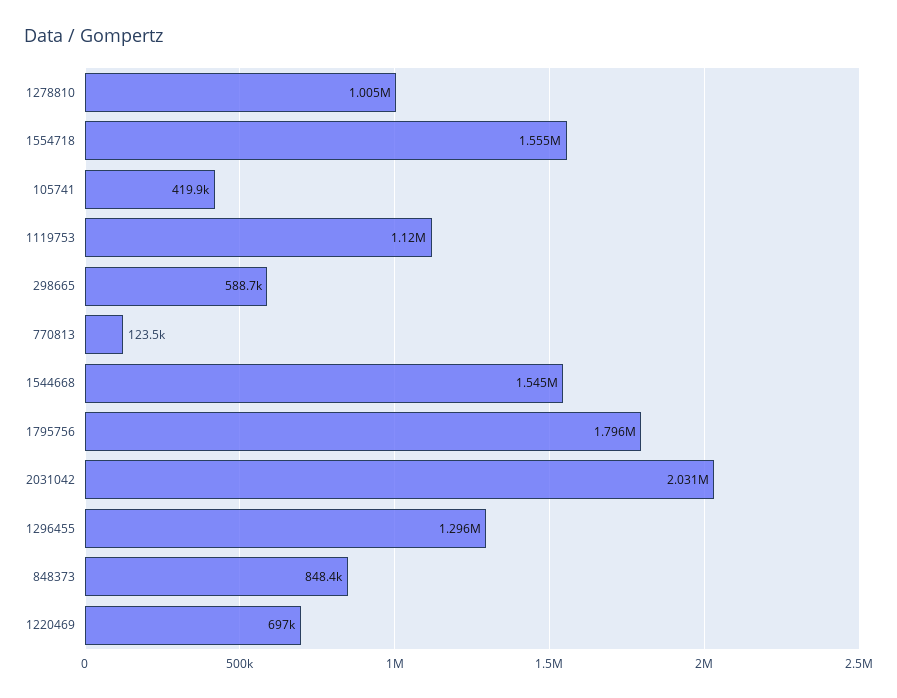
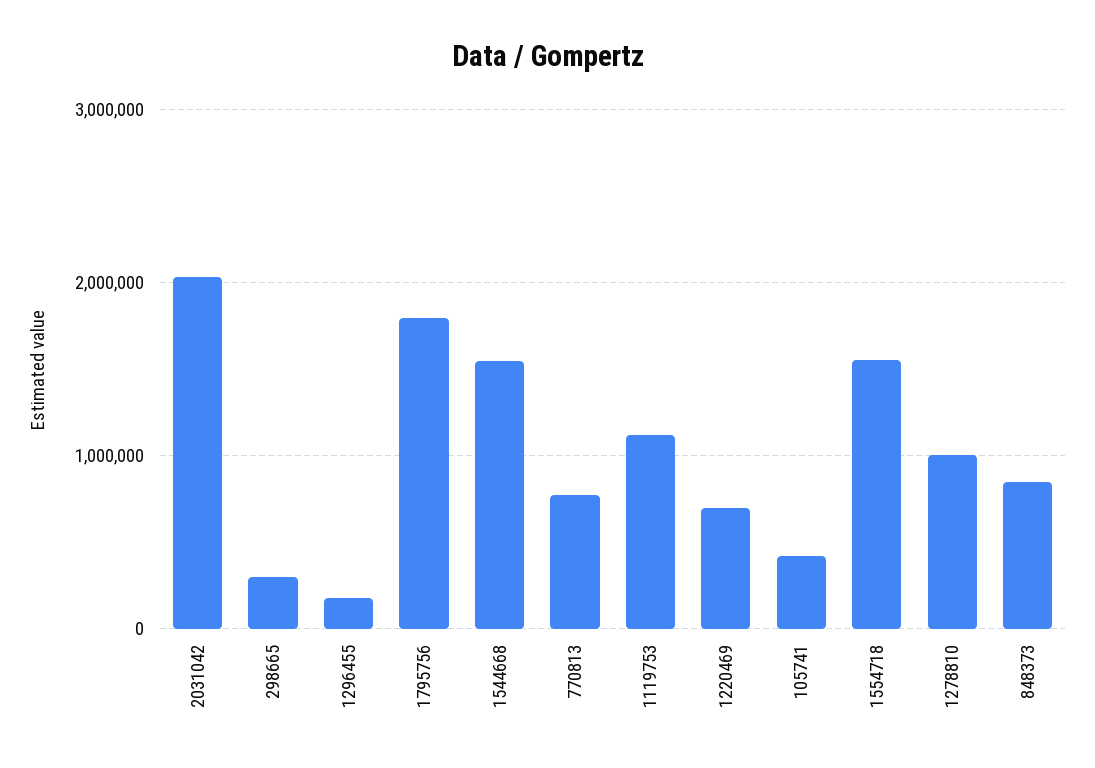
298665: 588700 -> 300000
770813: 123500 -> 800000
1296455: 1296000 -> 200000

